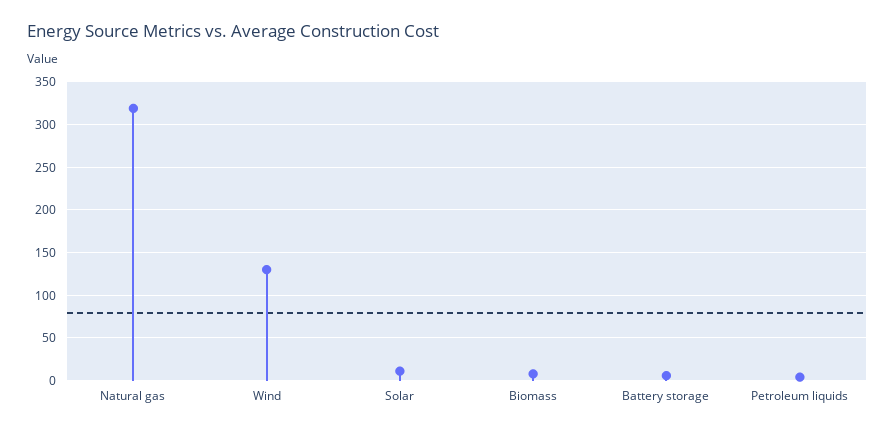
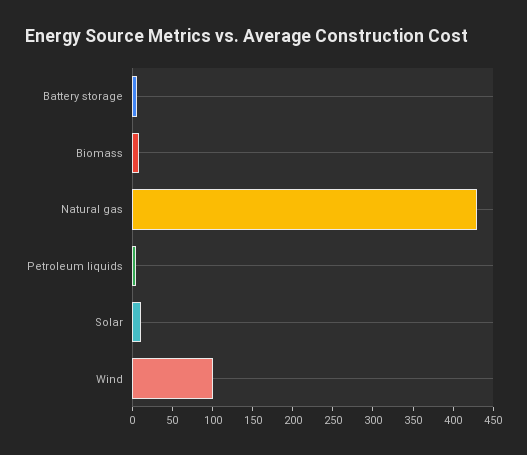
Natural gas: 320 -> 430
Wind: 130 -> 100

